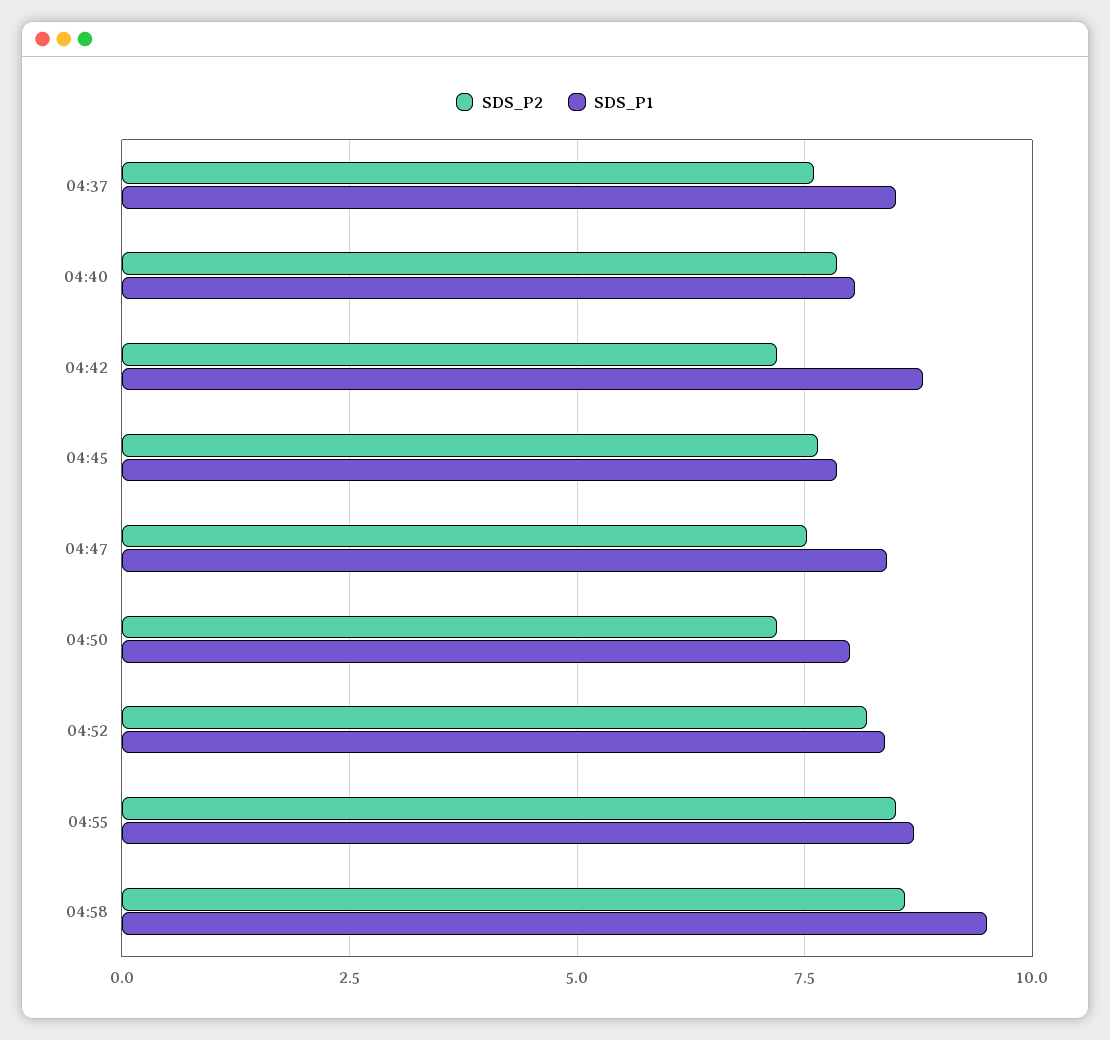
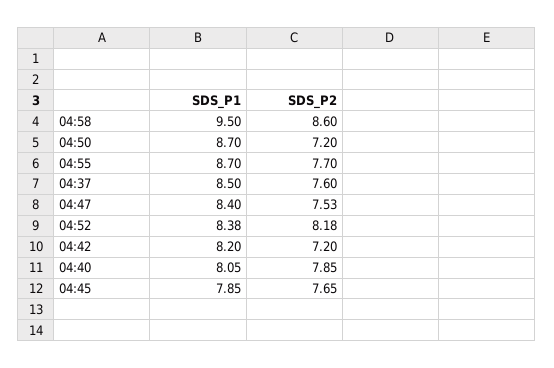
SDS_P1, 04:42: 8.75 -> 8.2
SDS_P1, 04:50: 8 -> 8.7
SDS_P2, 04:55: 8.5 -> 7.7

